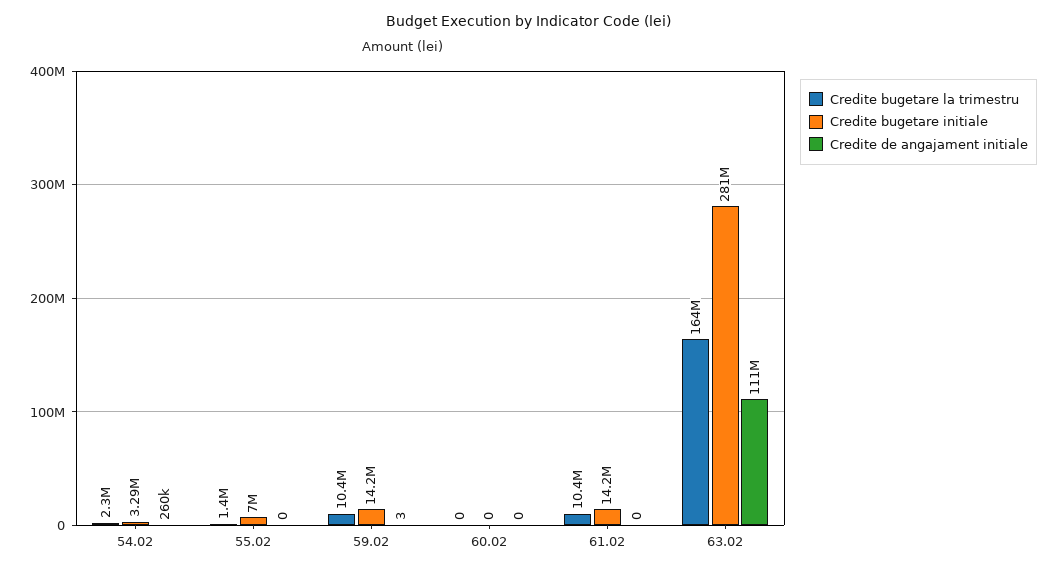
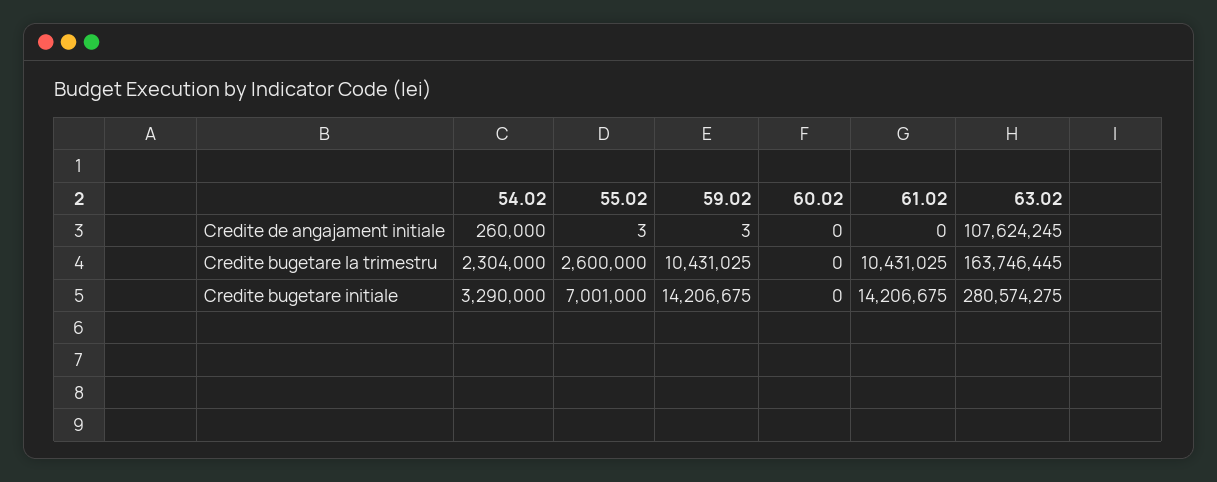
Credite bugetare la trimestru, 55.02: 1400000 -> 2600000
Credite de angajament initiale, 55.02: 0 -> 3
Credite de angajament initiale, 63.02: 111000000 -> 107624245

